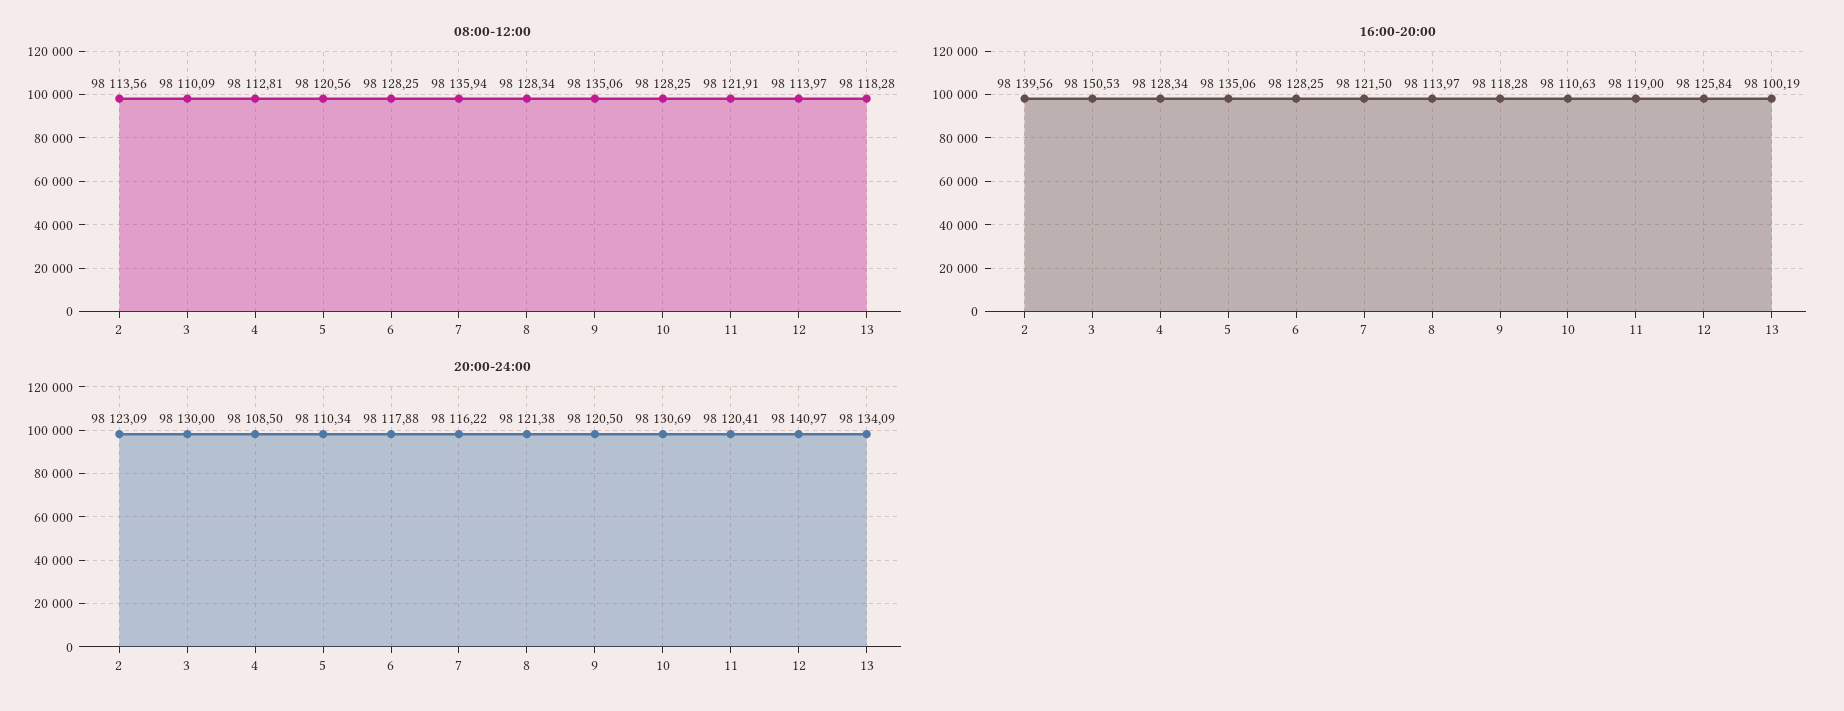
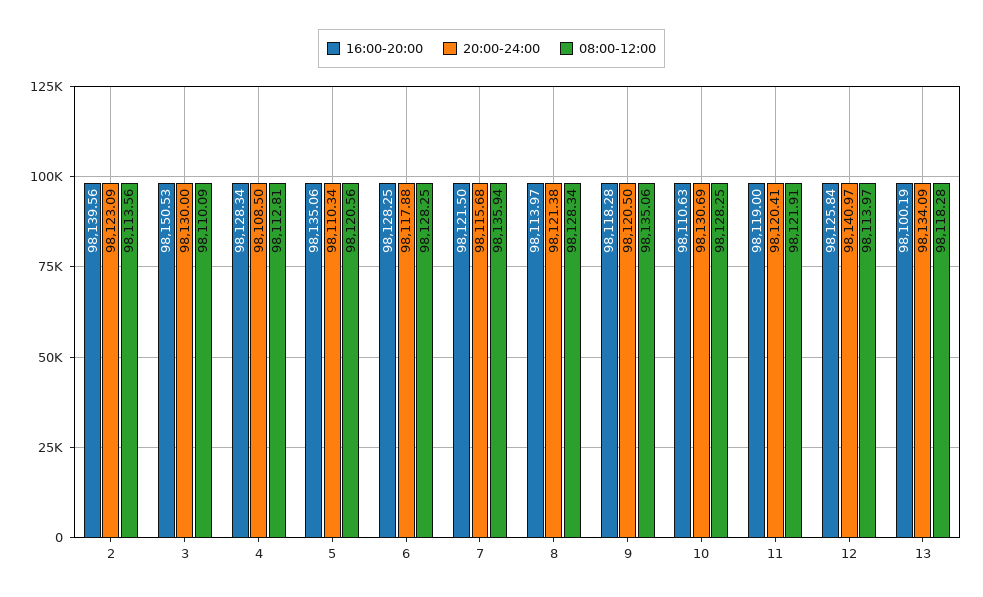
20:00-24:00, 7: 98116.22 -> 98115.68

